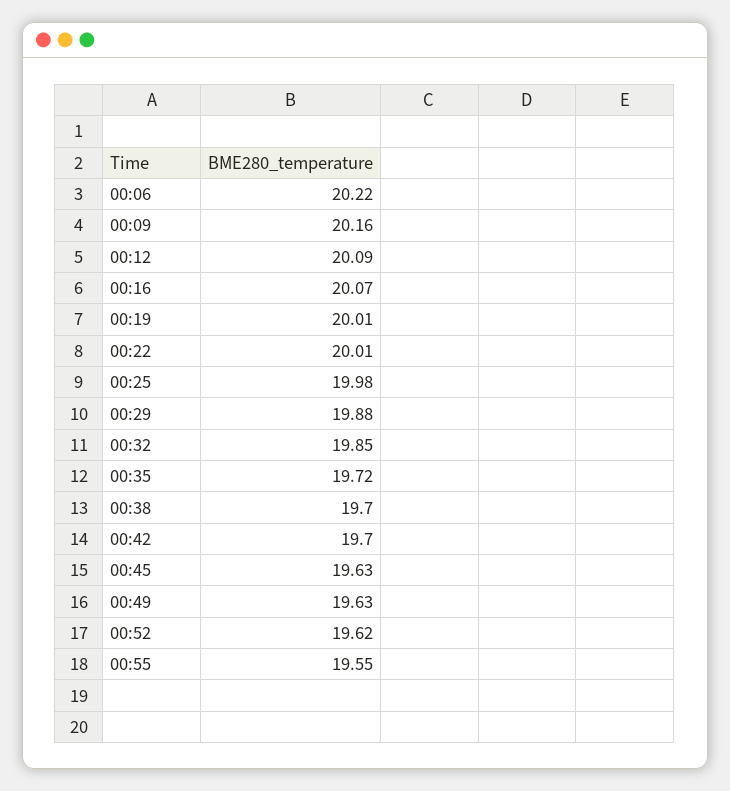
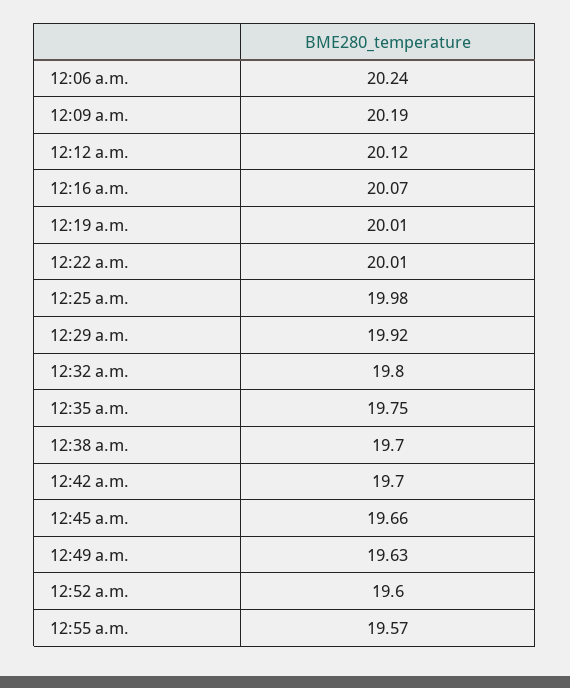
00:06: 20.22 -> 20.24
00:09: 20.16 -> 20.19
00:12: 20.09 -> 20.12
00:29: 19.88 -> 19.92
00:32: 19.85 -> 19.8
00:35: 19.72 -> 19.75
00:45: 19.63 -> 19.66
00:52: 19.62 -> 19.6
00:55: 19.55 -> 19.57

